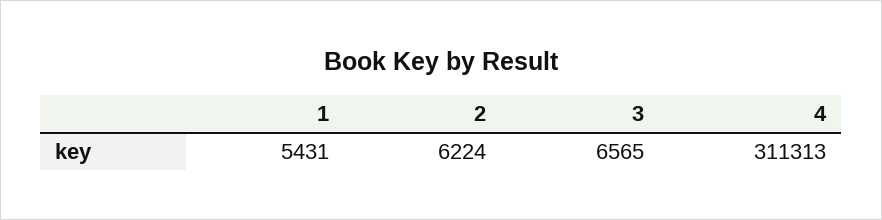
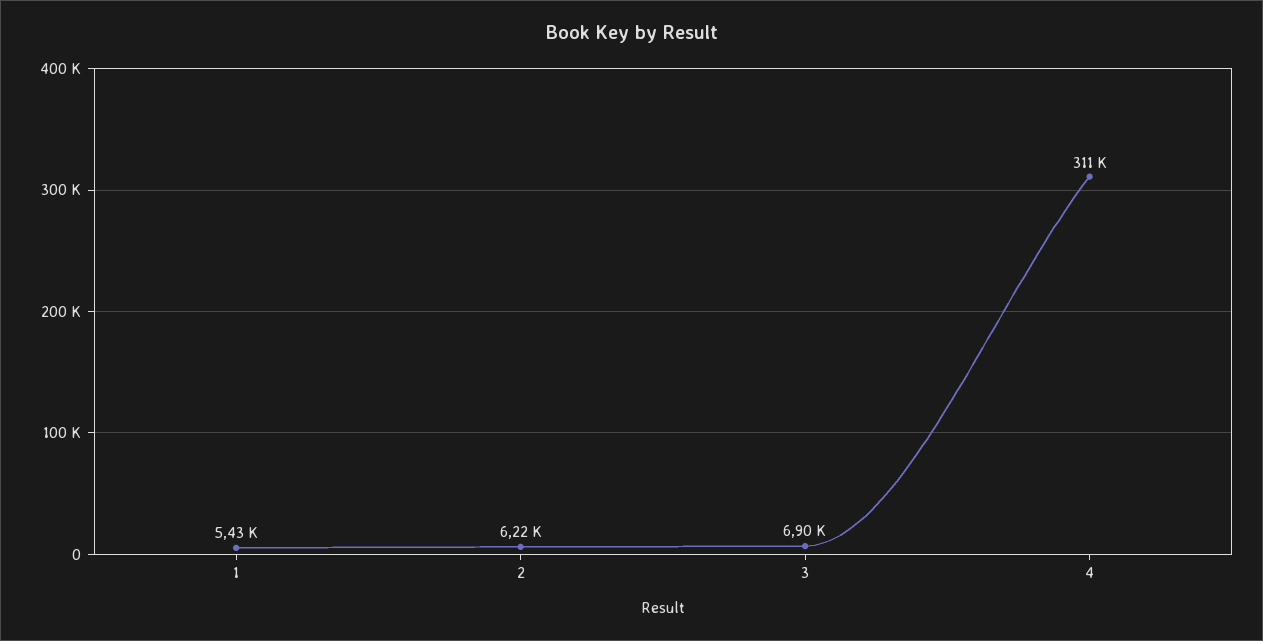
3: 6565 -> 6900

